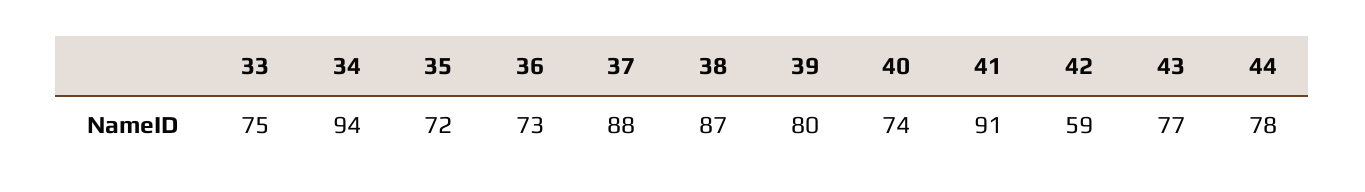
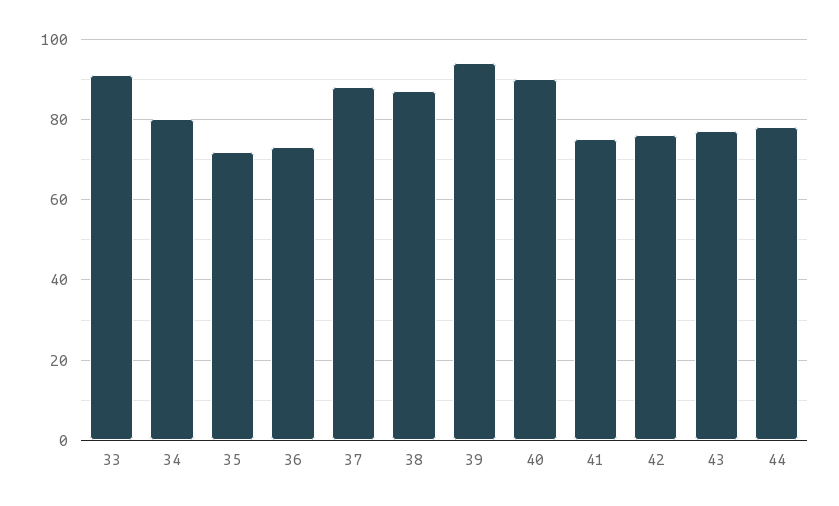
33: 75 -> 90
34: 94 -> 80
39: 80 -> 95
40: 74 -> 90
41: 91 -> 75
42: 59 -> 75

